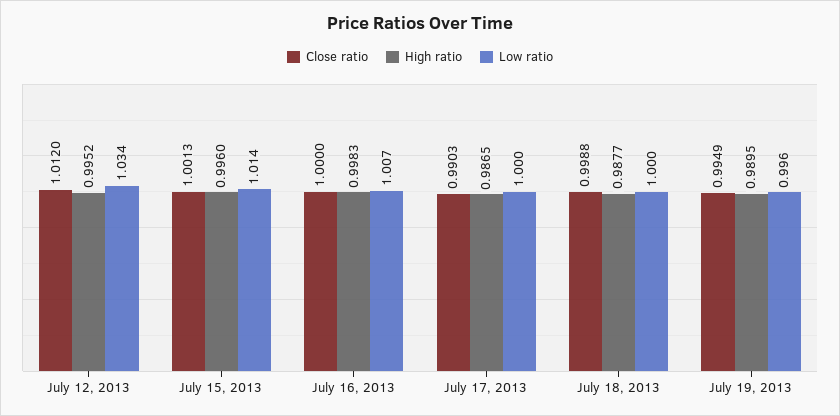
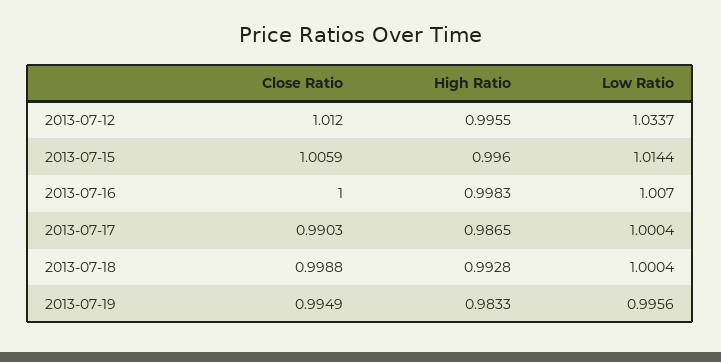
High ratio, July 12, 2013: 0.9952 -> 0.9955
Close ratio, July 15, 2013: 1.0013 -> 1.0059
High ratio, July 18, 2013: 0.9877 -> 0.9928
High ratio, July 19, 2013: 0.9895 -> 0.9833

